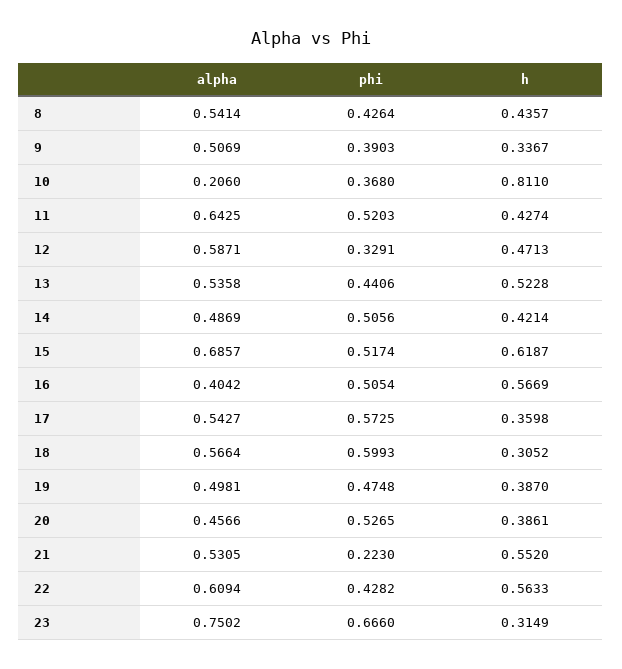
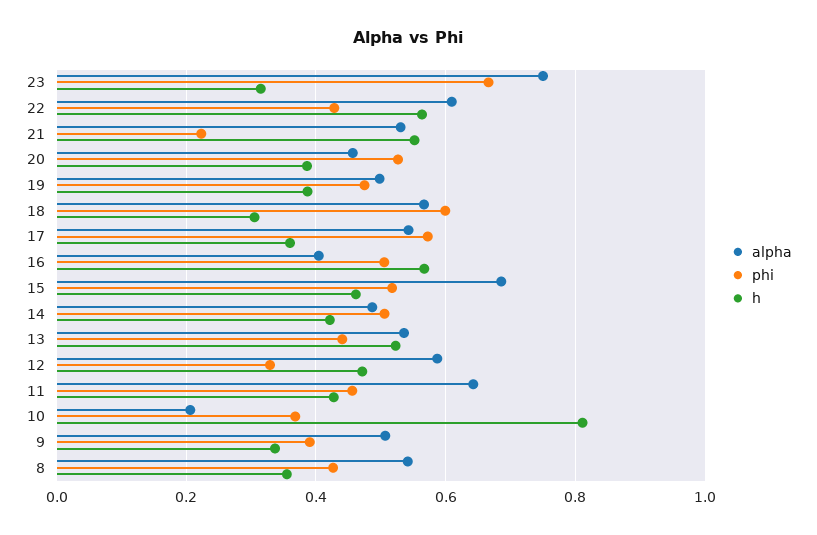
h, 8: 0.4357 -> 0.36
phi, 11: 0.5203 -> 0.46
h, 15: 0.6187 -> 0.46

